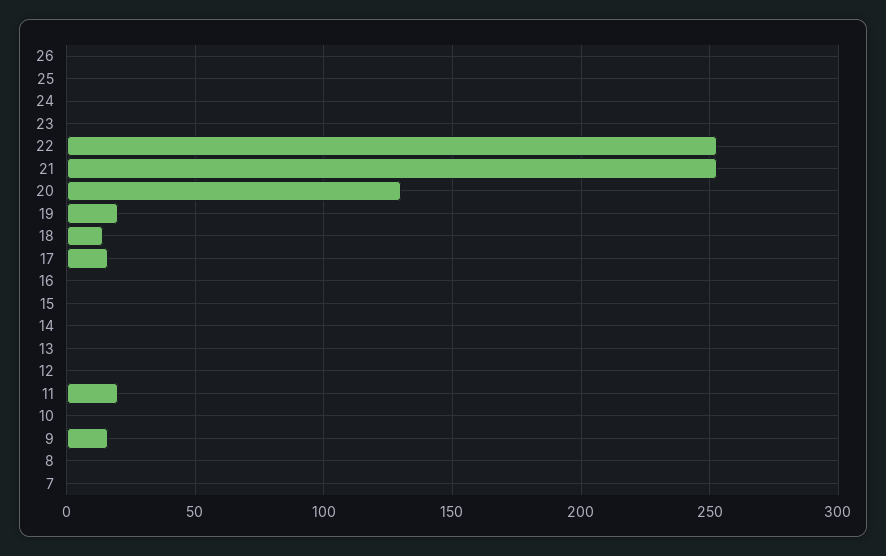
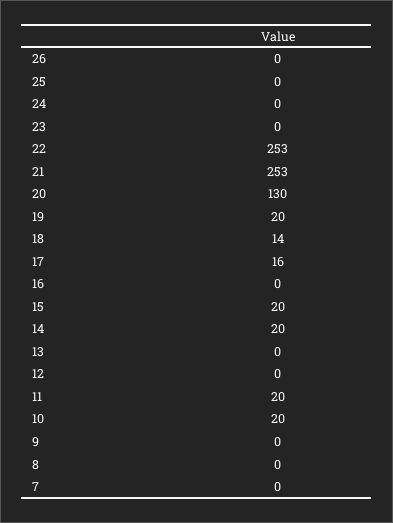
15: 0 -> 20
14: 0 -> 20
10: 0 -> 20
9: 15 -> 0

